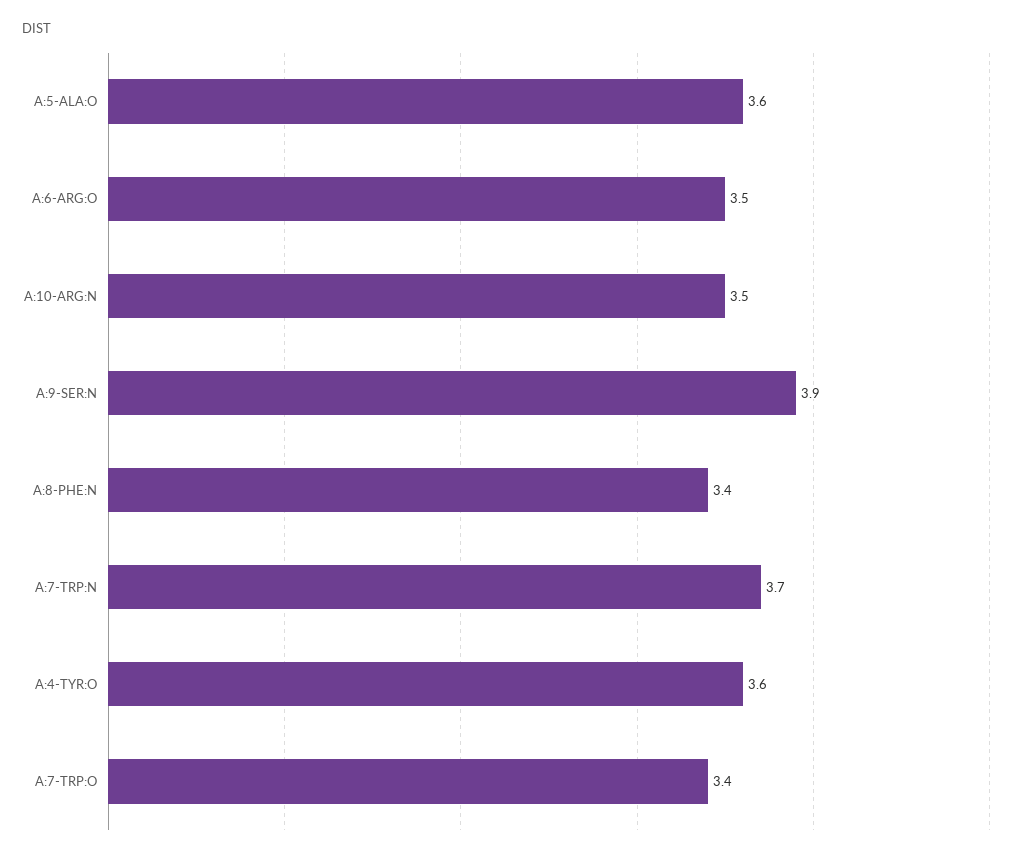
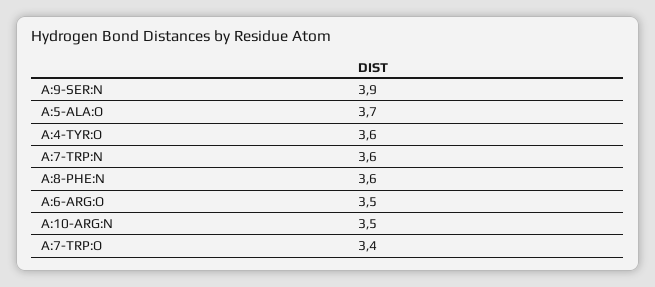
A:5-ALA:O: 3.6 -> 3.7
A:8-PHE:N: 3.4 -> 3.6
A:7-TRP:N: 3.7 -> 3.6

